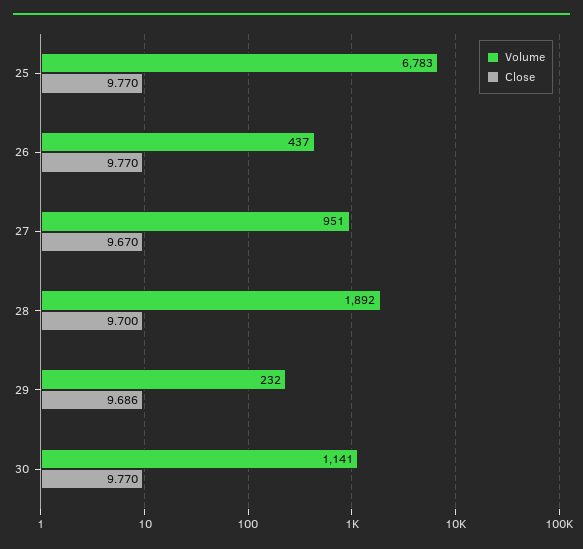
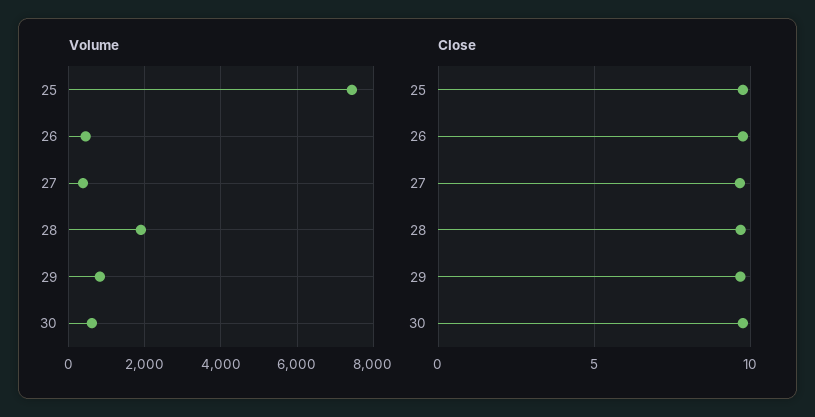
Volume, 25: 6783 -> 7400
Volume, 27: 951 -> 400
Volume, 29: 232 -> 800
Volume, 30: 1141 -> 600

